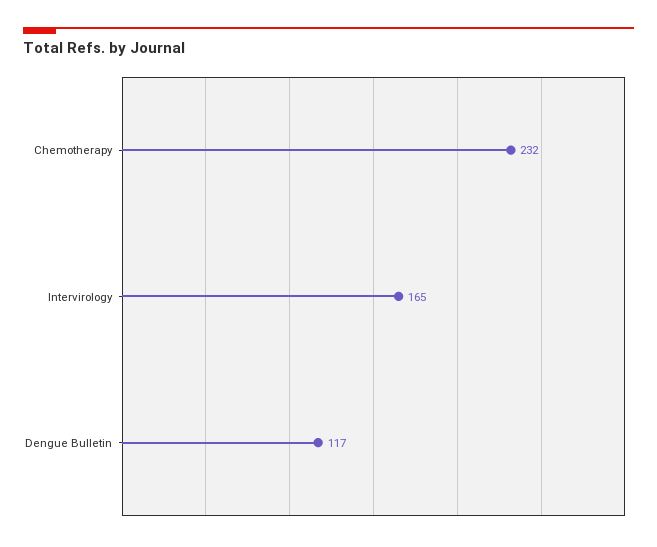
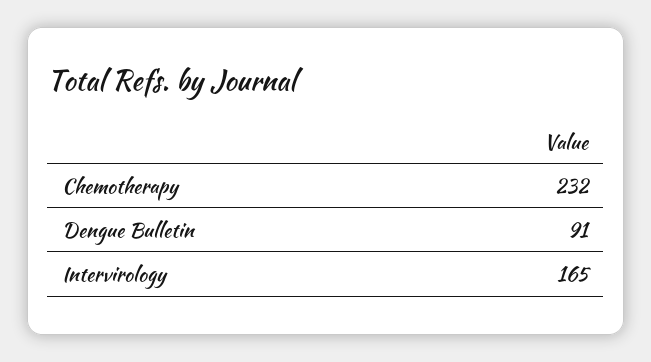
Dengue Bulletin: 117 -> 91

